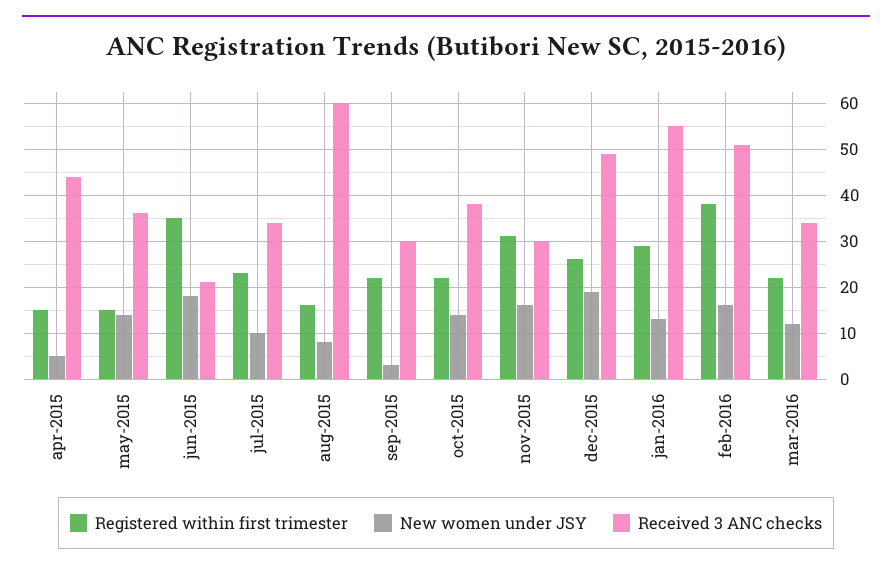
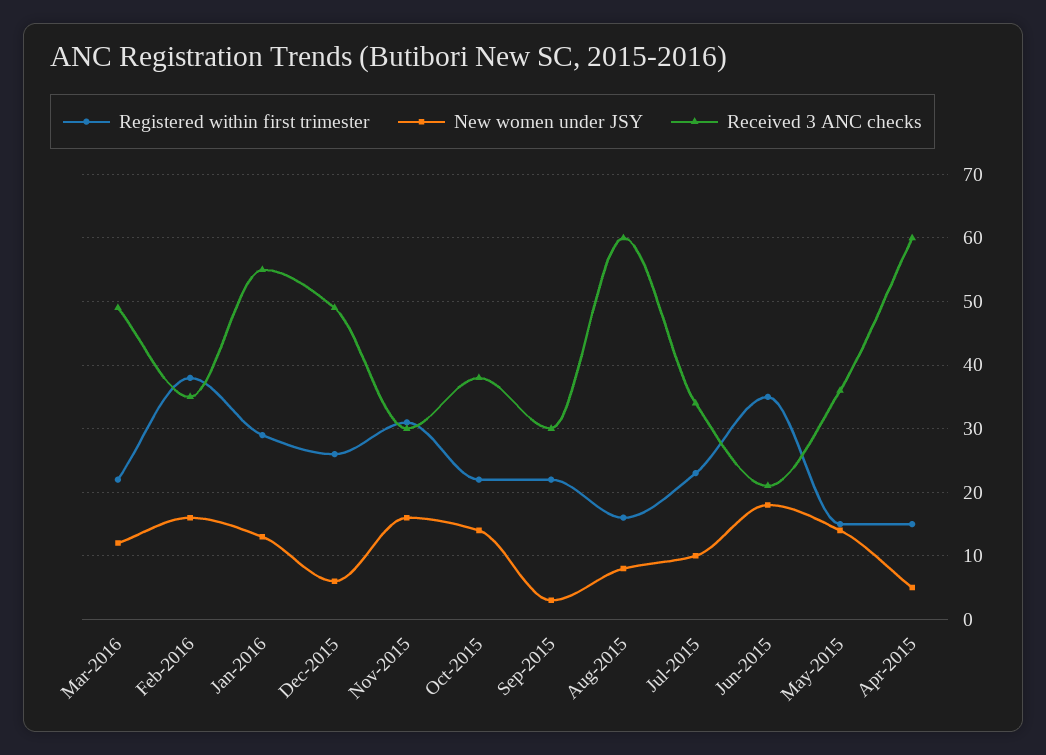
Received 3 ANC checks, apr-2015: 45 -> 60
New women under JSY, dec-2015: 20 -> 6
Received 3 ANC checks, feb-2016: 50 -> 35
Received 3 ANC checks, mar-2016: 35 -> 49

